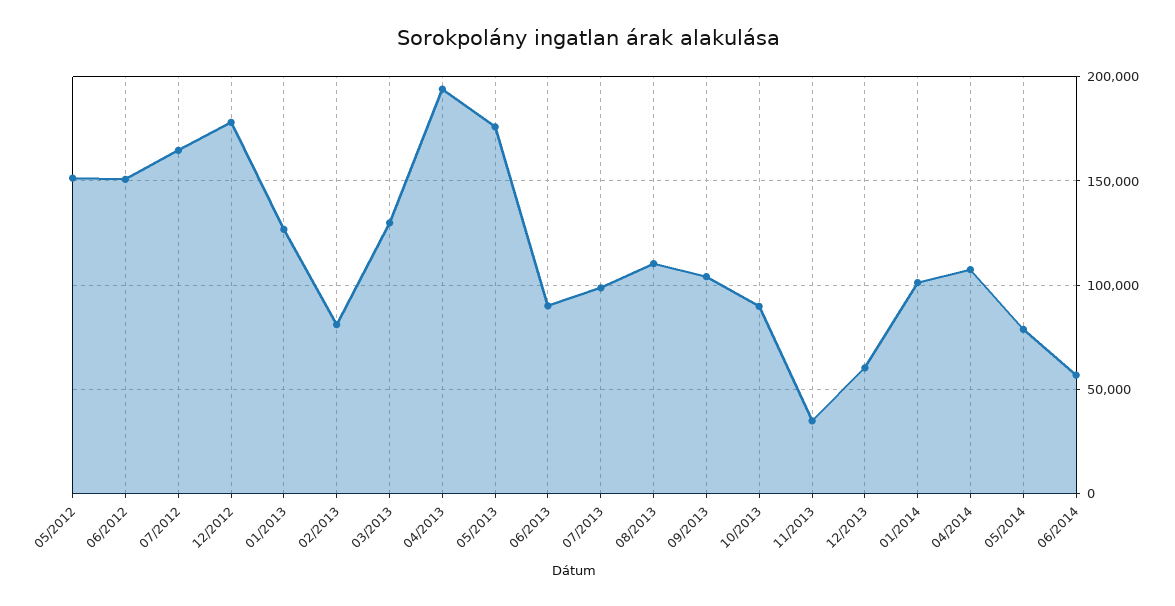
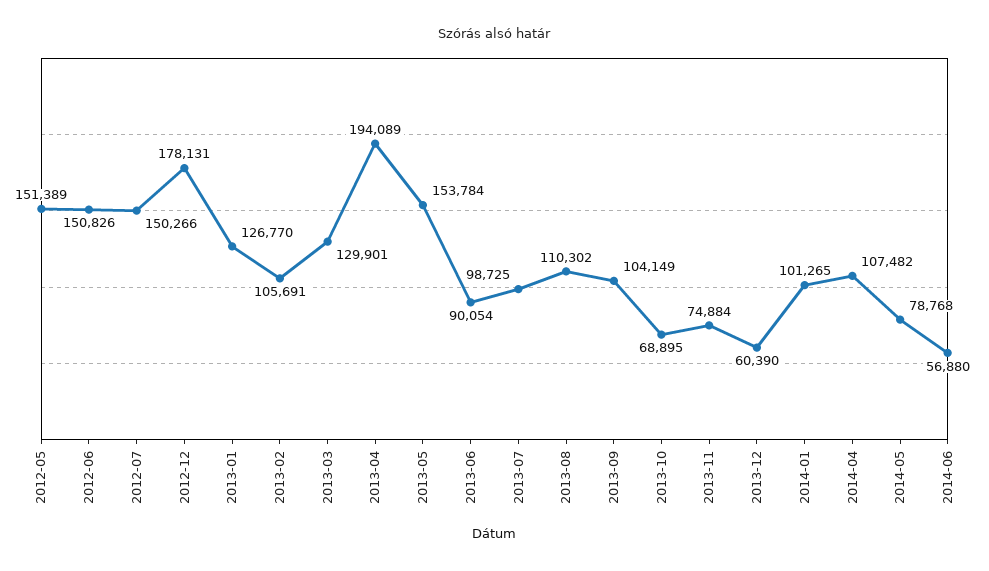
07/2012: 165000 -> 150266
02/2013: 80000 -> 105691
05/2013: 175000 -> 153784
10/2013: 90000 -> 68895
11/2013: 35000 -> 74884

